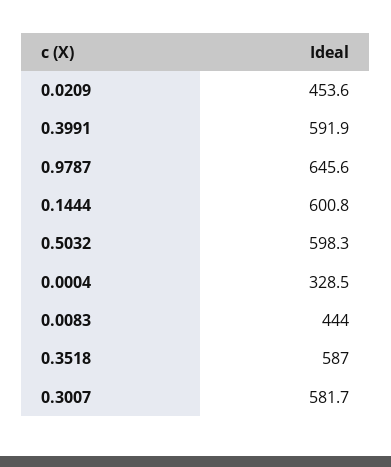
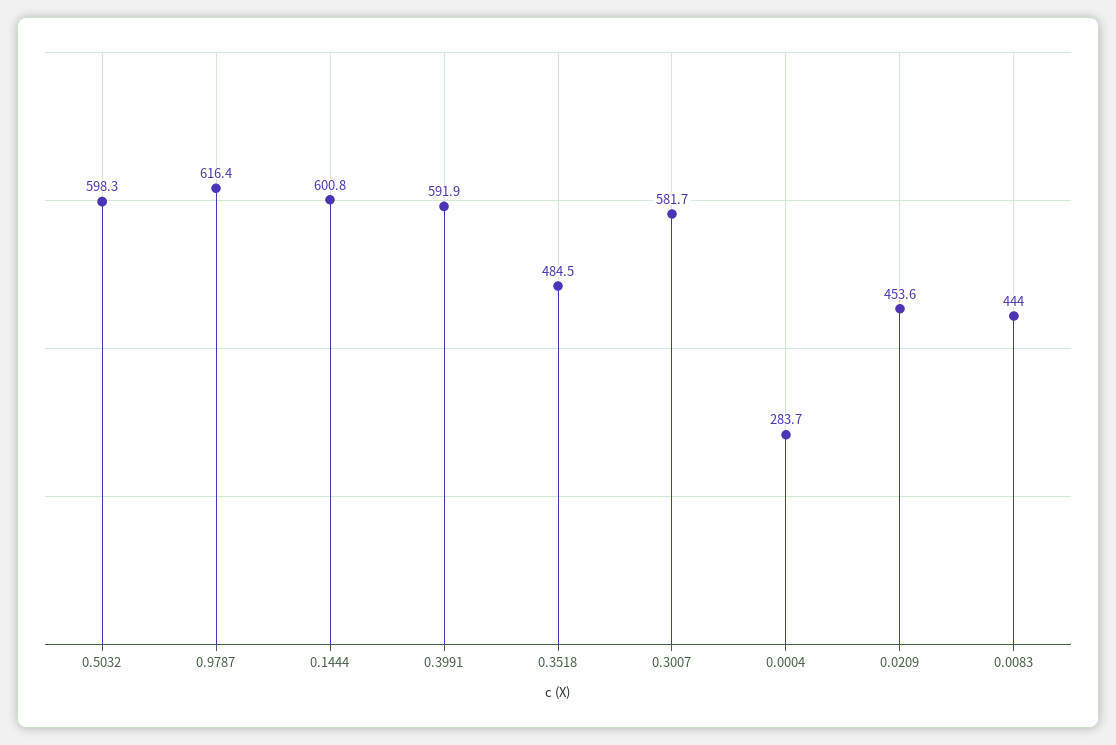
0.9787: 645.6 -> 616.4
0.0004: 328.5 -> 283.7
0.3518: 587 -> 484.5

